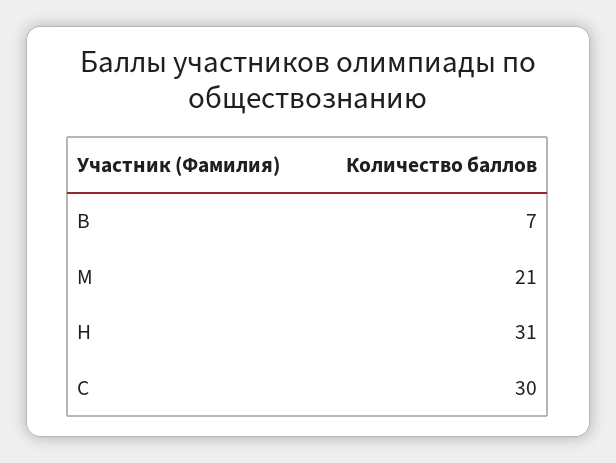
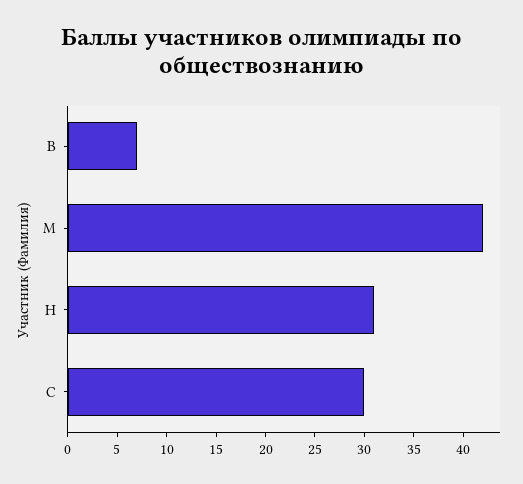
М: 21 -> 42

